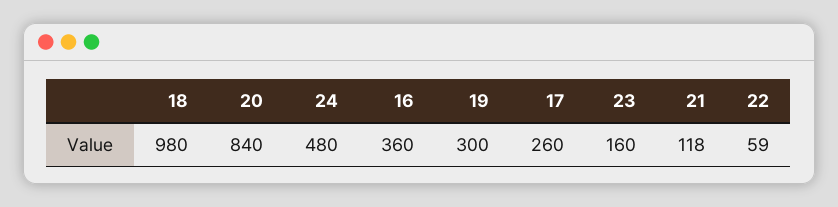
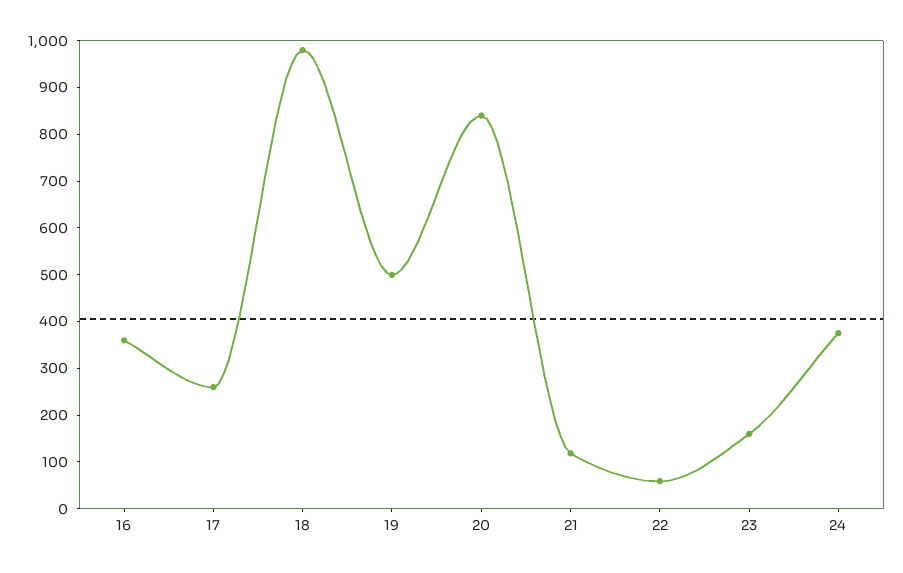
24: 480 -> 380
19: 300 -> 500

